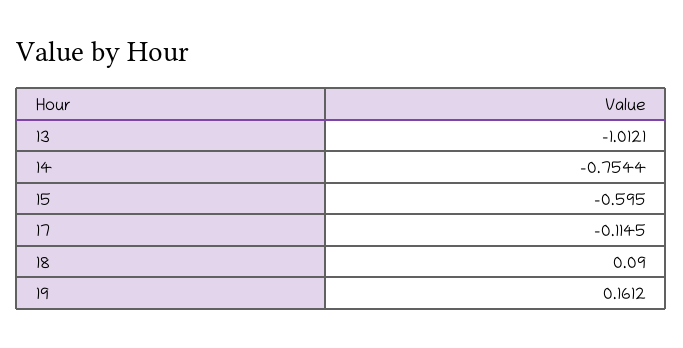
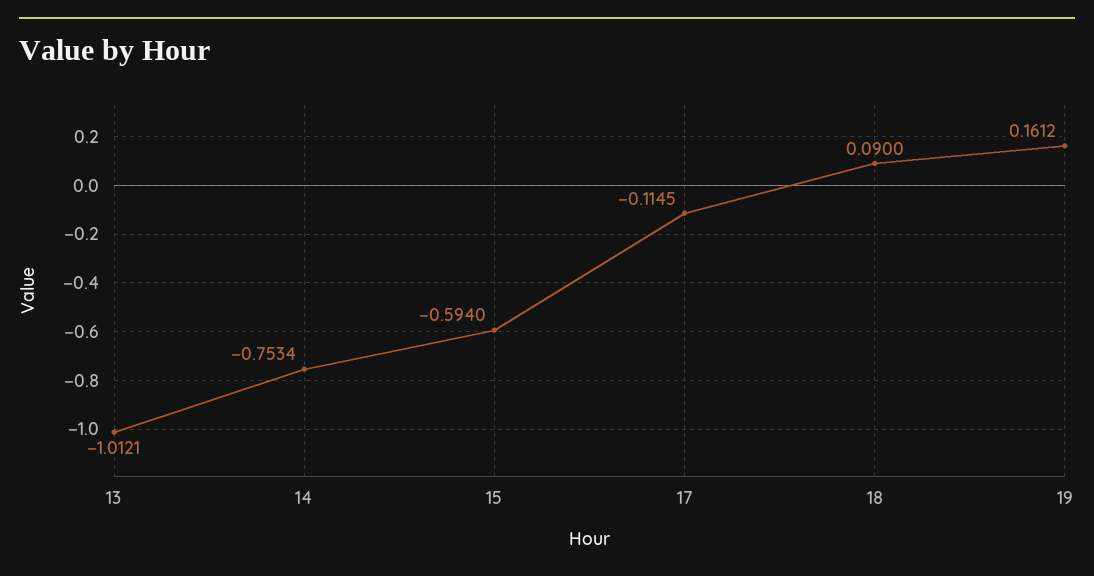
14: -0.7544 -> -0.7534
15: -0.595 -> -0.594

